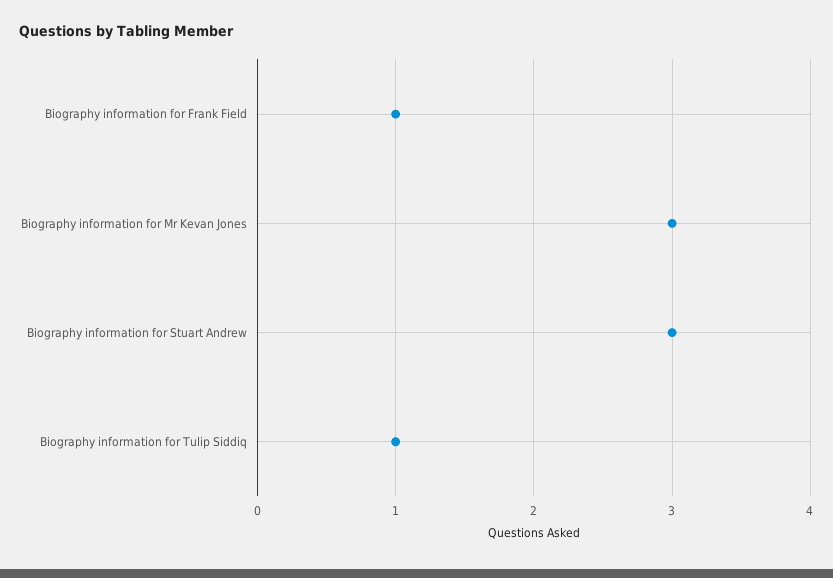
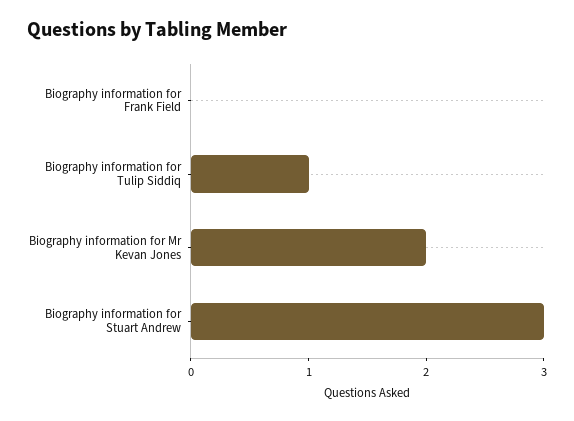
Biography information for Frank Field: 1 -> 0
Biography information for Mr Kevan Jones: 3 -> 2

